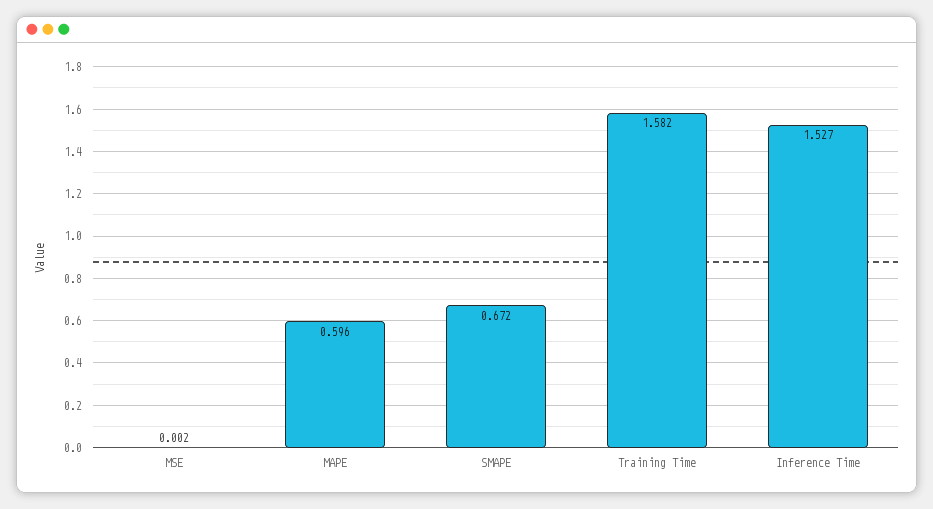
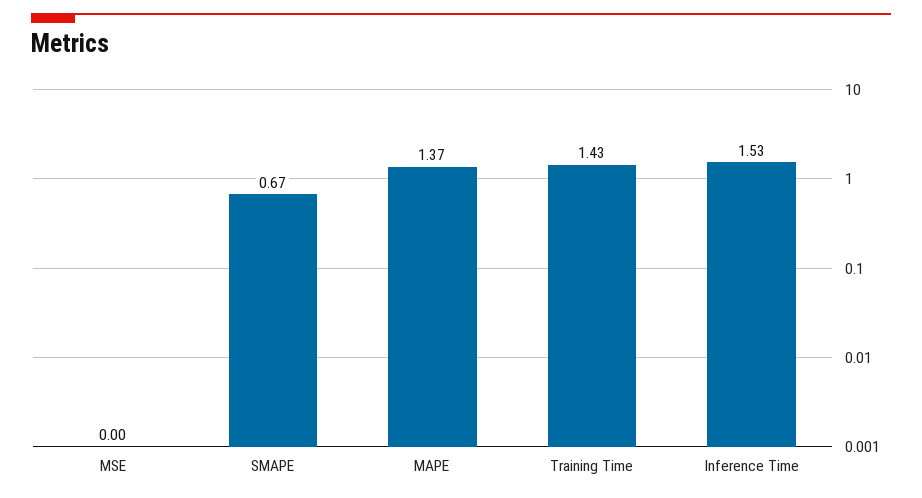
MAPE: 0.596 -> 1.37
Training Time: 1.582 -> 1.43

